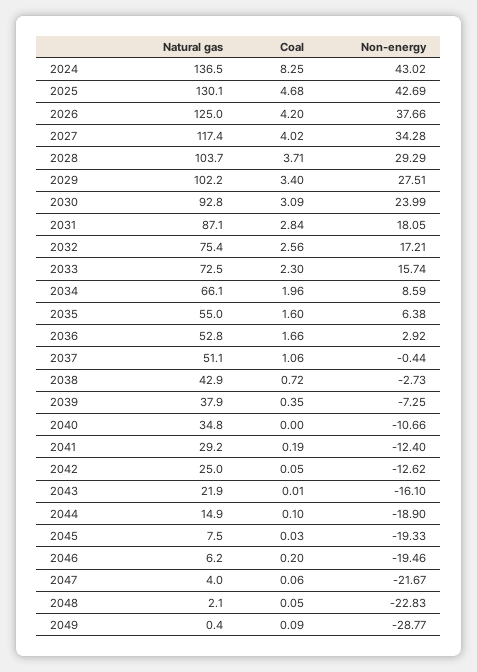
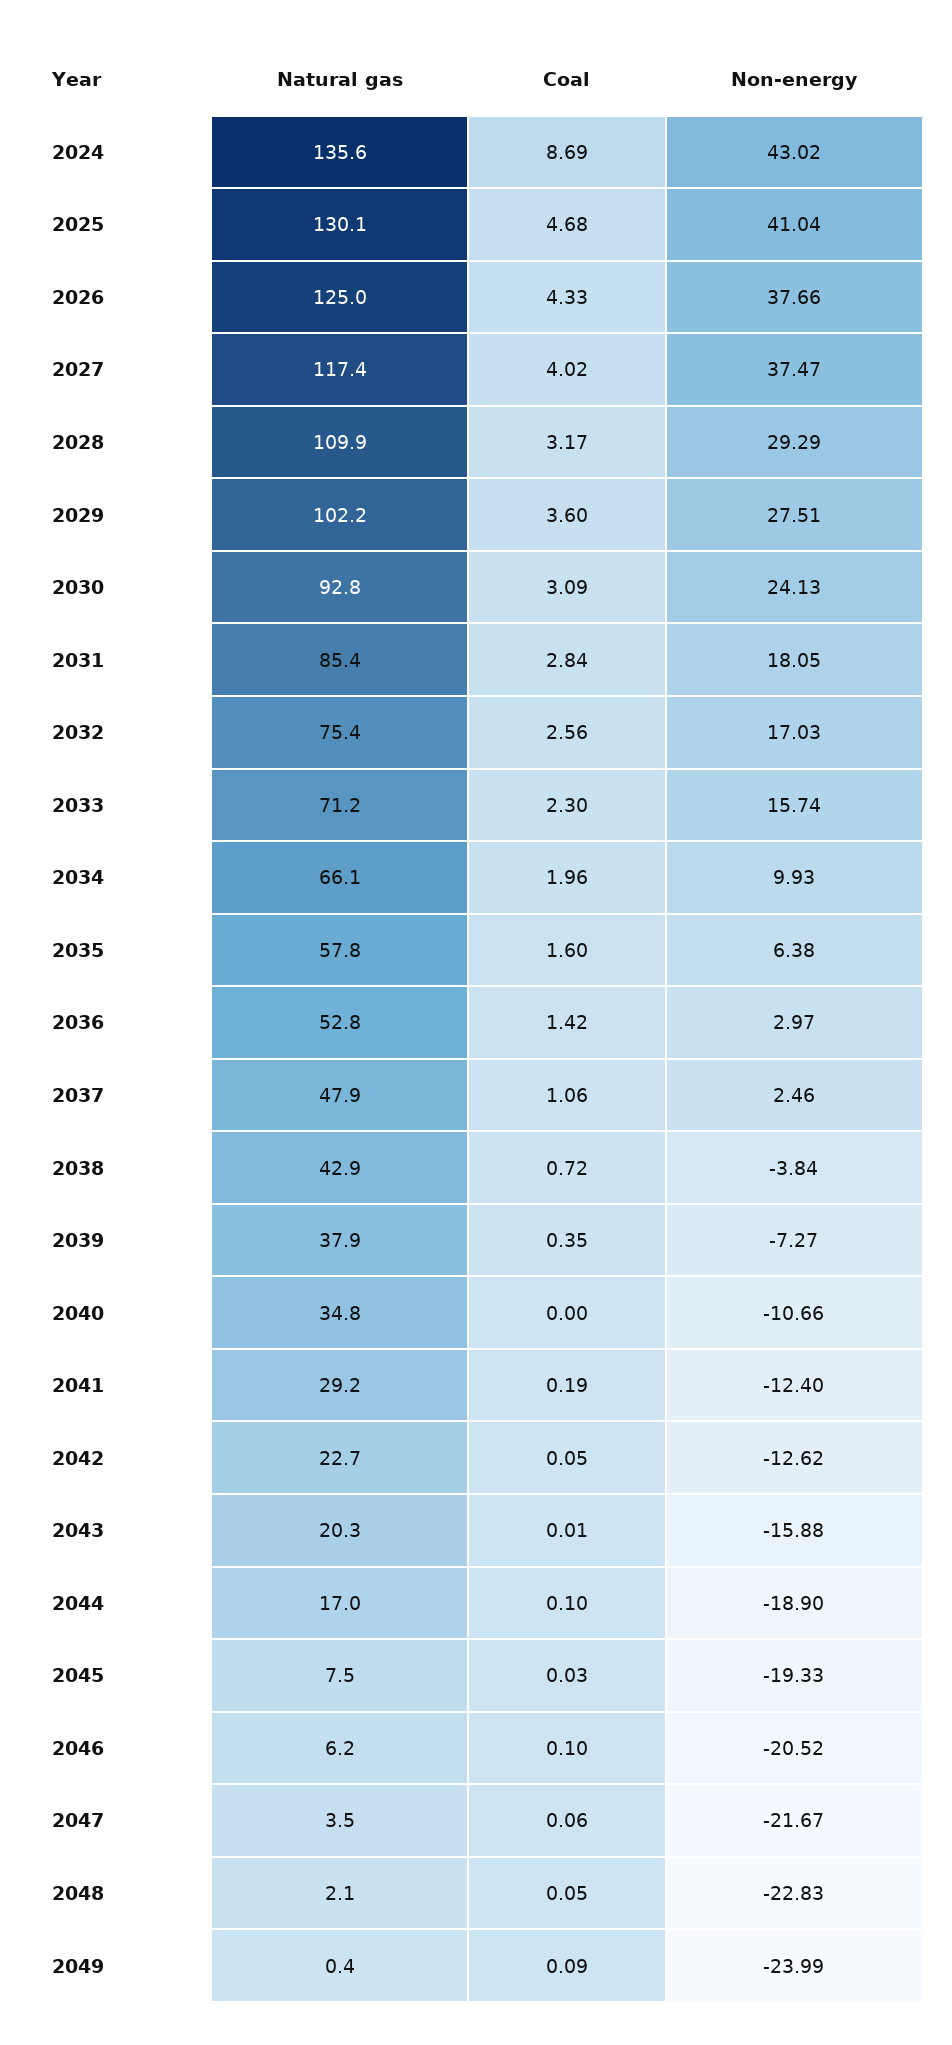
Natural gas, 2024: 136.5 -> 135.6
Coal, 2024: 8.25 -> 8.69
Non-energy, 2025: 42.69 -> 41.04
Coal, 2026: 4.2 -> 4.33
Non-energy, 2027: 34.28 -> 37.47
Natural gas, 2028: 103.7 -> 109.9
Coal, 2028: 3.71 -> 3.17
Coal, 2029: 3.4 -> 3.6
Non-energy, 2030: 23.99 -> 24.13
Natural gas, 2031: 87.1 -> 85.4
Non-energy, 2032: 17.21 -> 17.03
Natural gas, 2033: 72.5 -> 71.2
Non-energy, 2034: 8.59 -> 9.93
Natural gas, 2035: 55 -> 57.8
Coal, 2036: 1.66 -> 1.42
Non-energy, 2036: 2.92 -> 2.97
Natural gas, 2037: 51.1 -> 47.9
Non-energy, 2037: -0.44 -> 2.46
Non-energy, 2038: -2.73 -> -3.84
Non-energy, 2039: -7.25 -> -7.27
Natural gas, 2042: 25 -> 22.7
Natural gas, 2043: 21.9 -> 20.3
Non-energy, 2043: -16.1 -> -15.88
Natural gas, 2044: 14.9 -> 17
Coal, 2046: 0.2 -> 0.1
Non-energy, 2046: -19.46 -> -20.52
Natural gas, 2047: 4 -> 3.5
Non-energy, 2049: -28.77 -> -23.99

